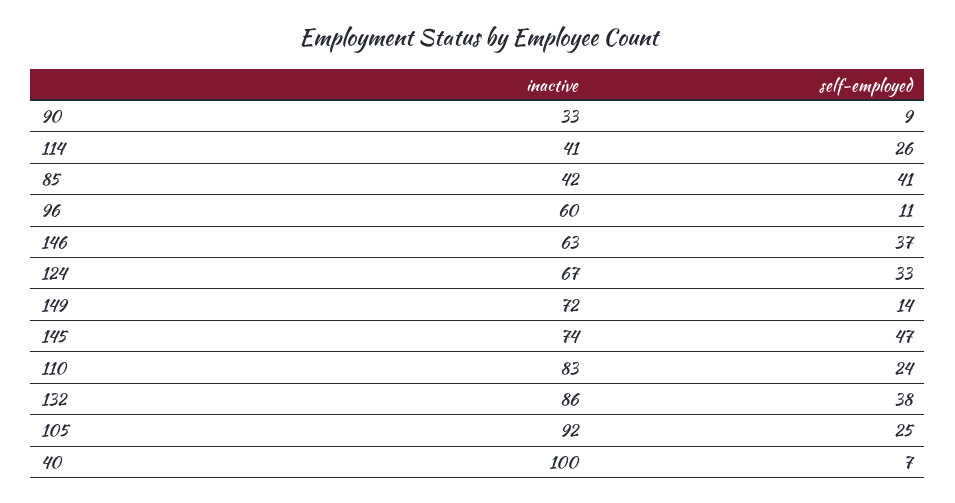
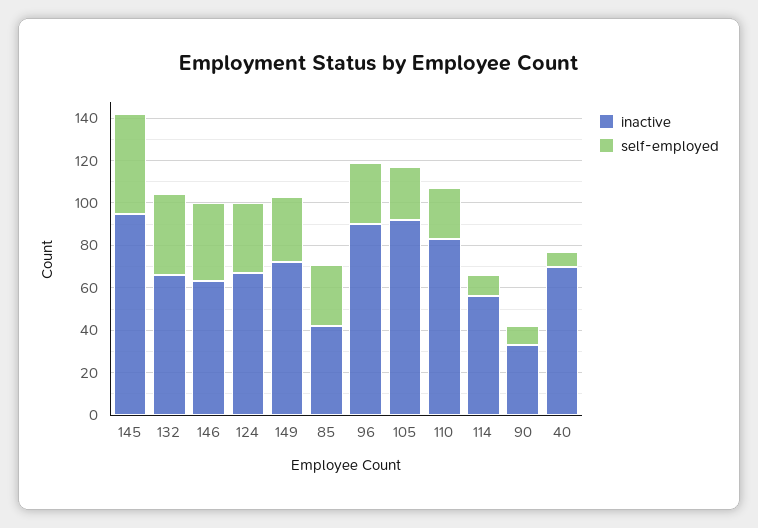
inactive, 114: 41 -> 55
self-employed, 114: 26 -> 10
self-employed, 85: 41 -> 30
inactive, 96: 60 -> 90
self-employed, 96: 11 -> 30
self-employed, 149: 14 -> 30
inactive, 145: 74 -> 95
inactive, 132: 86 -> 65
inactive, 40: 100 -> 70

